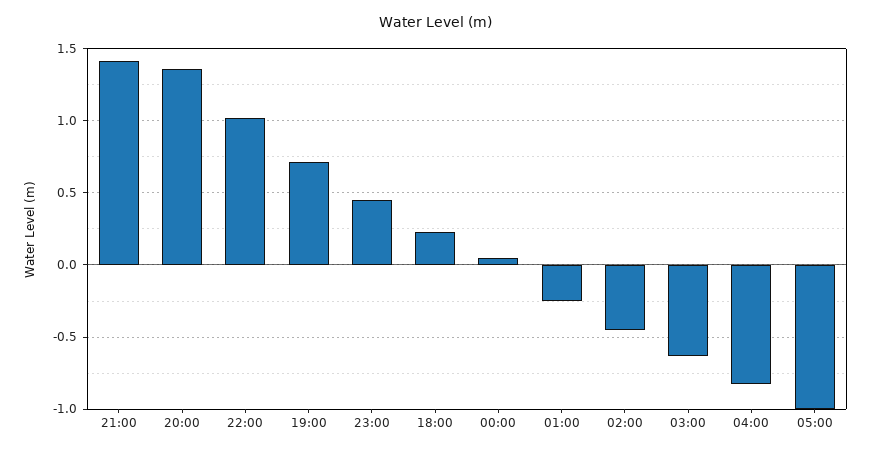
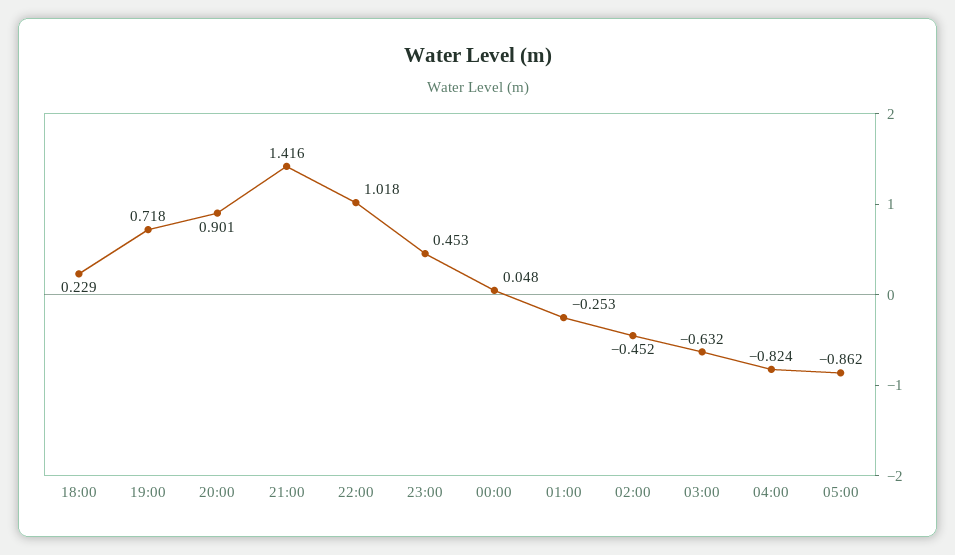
20:00: 1.35 -> 0.901
05:00: -1 -> -0.862

